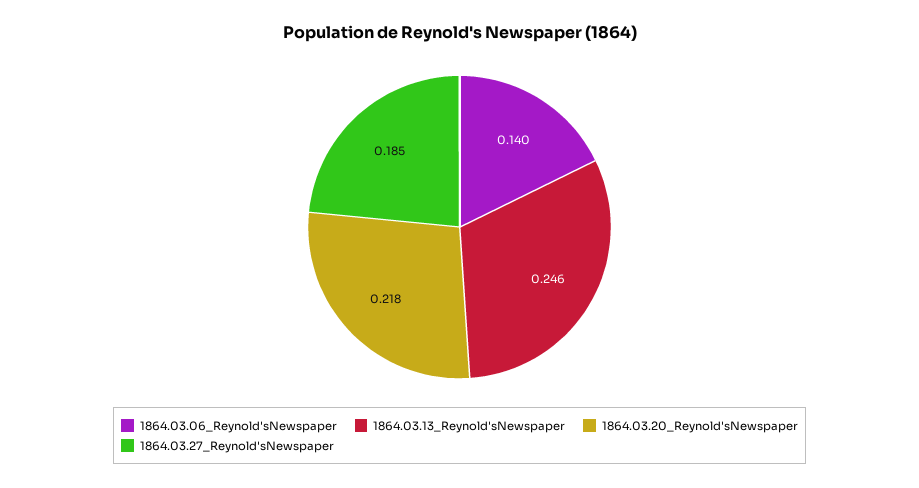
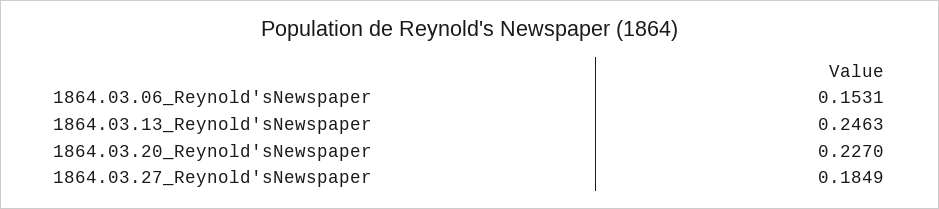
1864.03.06_Reynold'sNewspaper: 0.14 -> 0.1531
1864.03.20_Reynold'sNewspaper: 0.218 -> 0.227

